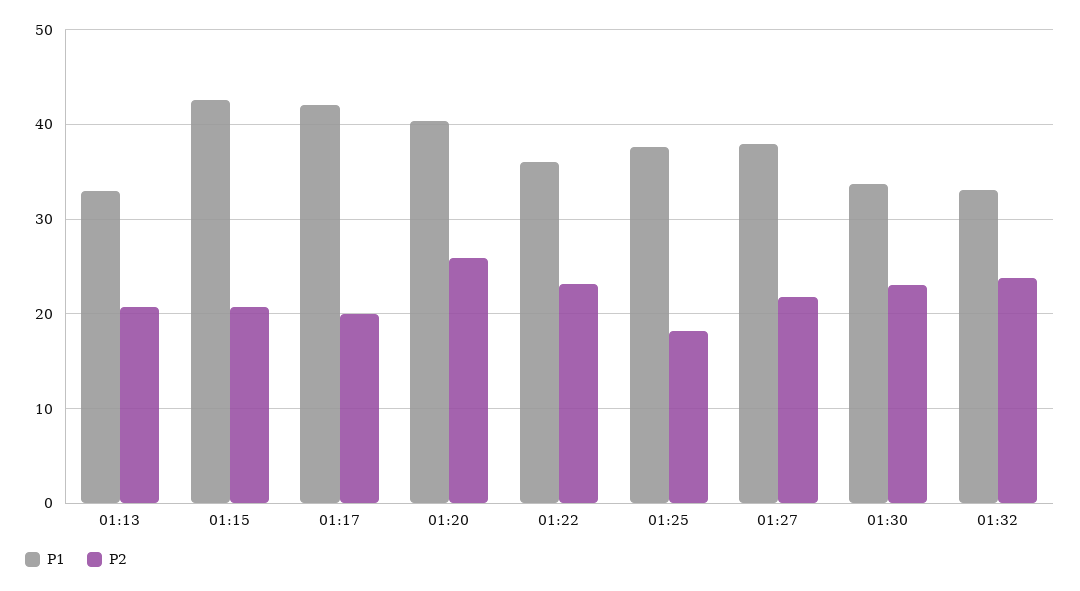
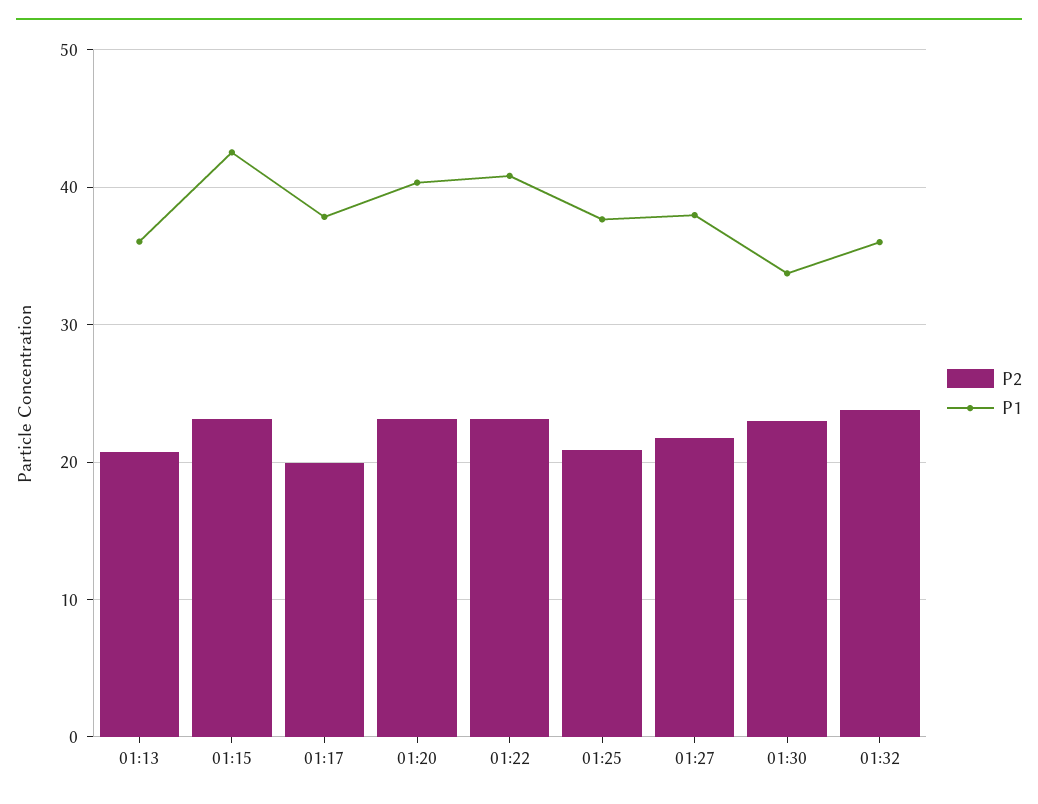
P1, 01:13: 33 -> 36
P2, 01:15: 21 -> 23
P1, 01:17: 42 -> 38
P2, 01:20: 26 -> 23
P1, 01:22: 36 -> 41
P2, 01:25: 18 -> 21
P1, 01:32: 33 -> 36

